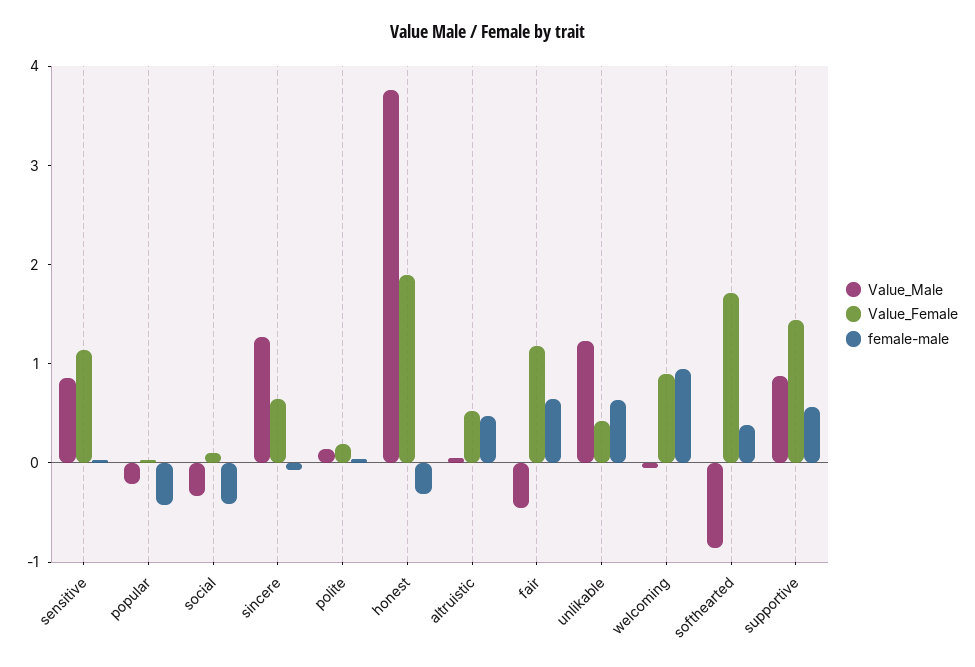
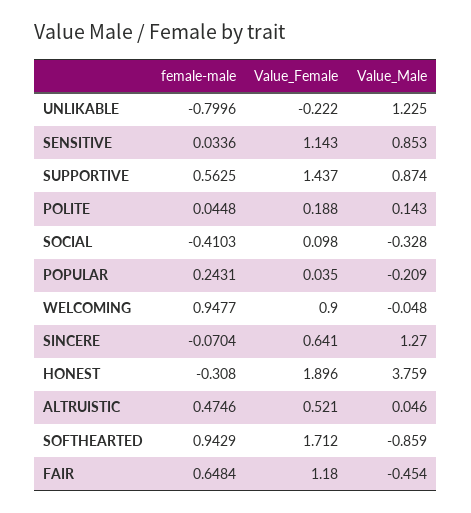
female-male, popular: -0.4 -> 0.2431
Value_Female, unlikable: 0.4 -> -0.222
female-male, unlikable: 0.6 -> -0.7996
female-male, softhearted: 0.4 -> 0.9429

